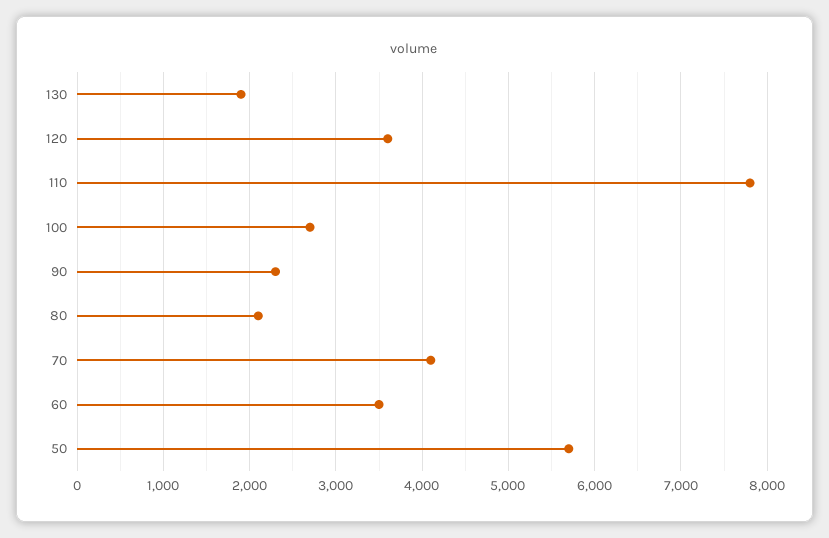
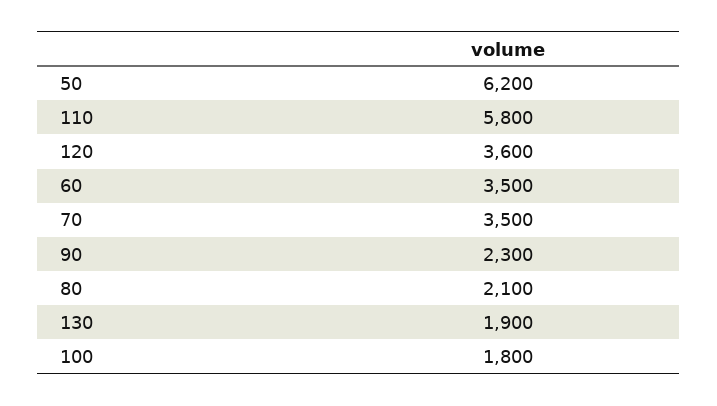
110: 7800 -> 5800
100: 2700 -> 1800
70: 4100 -> 3500
50: 5700 -> 6200

